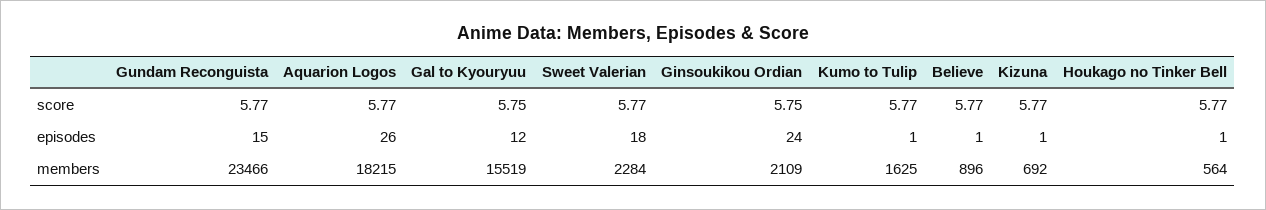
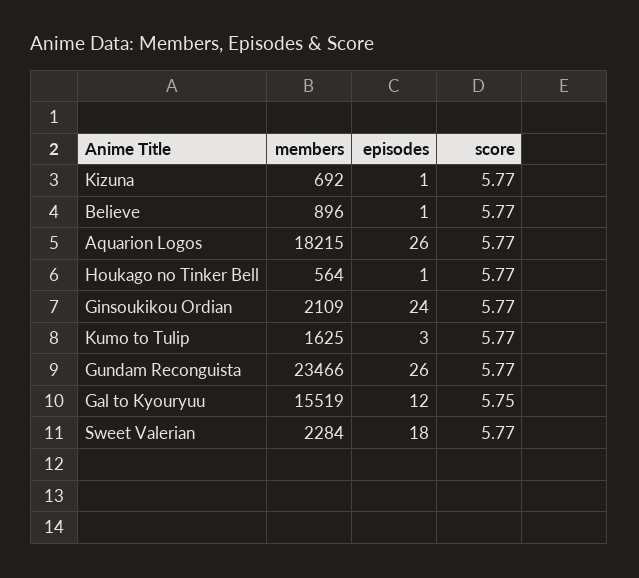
Ginsoukikou Ordian, score: 5.75 -> 5.77
Gundam Reconguista, episodes: 15 -> 26
Kumo to Tulip, episodes: 1 -> 3

